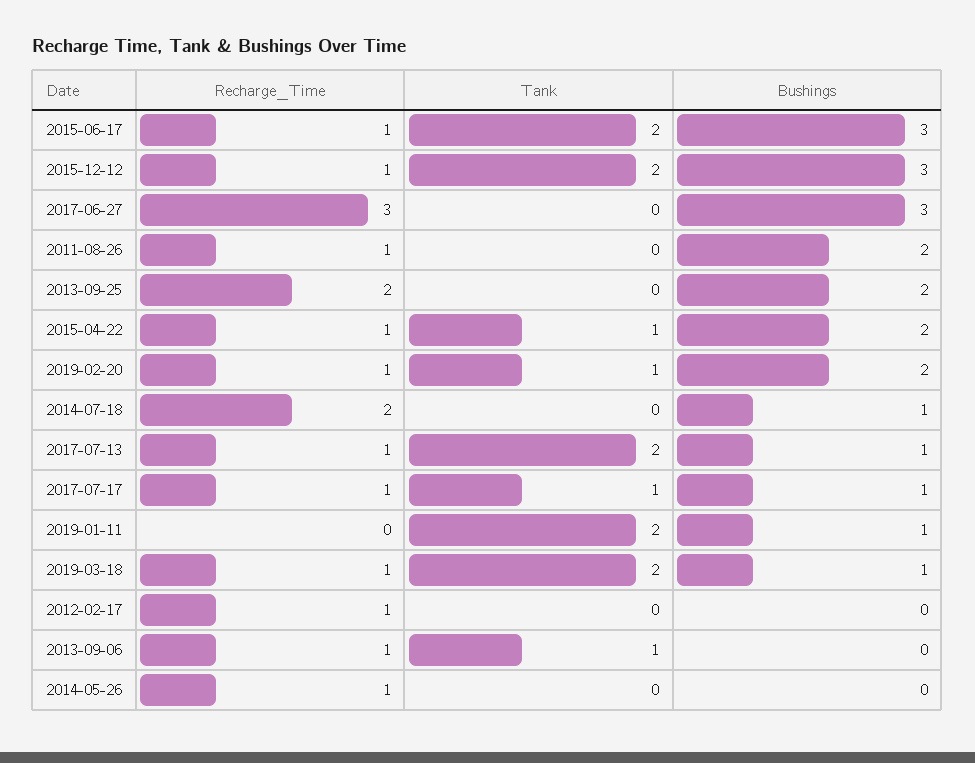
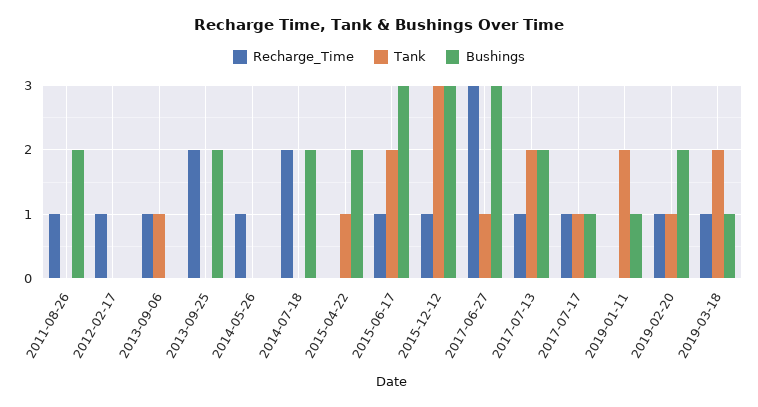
Tank, 2015-12-12: 2 -> 3
Tank, 2017-06-27: 0 -> 1
Recharge_Time, 2015-04-22: 1 -> 0
Bushings, 2014-07-18: 1 -> 2
Bushings, 2017-07-13: 1 -> 2

